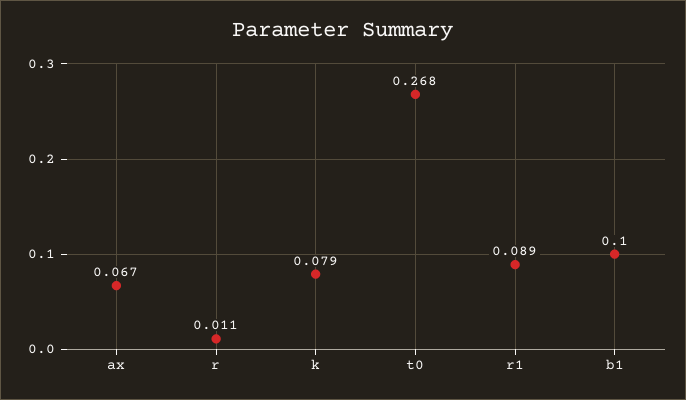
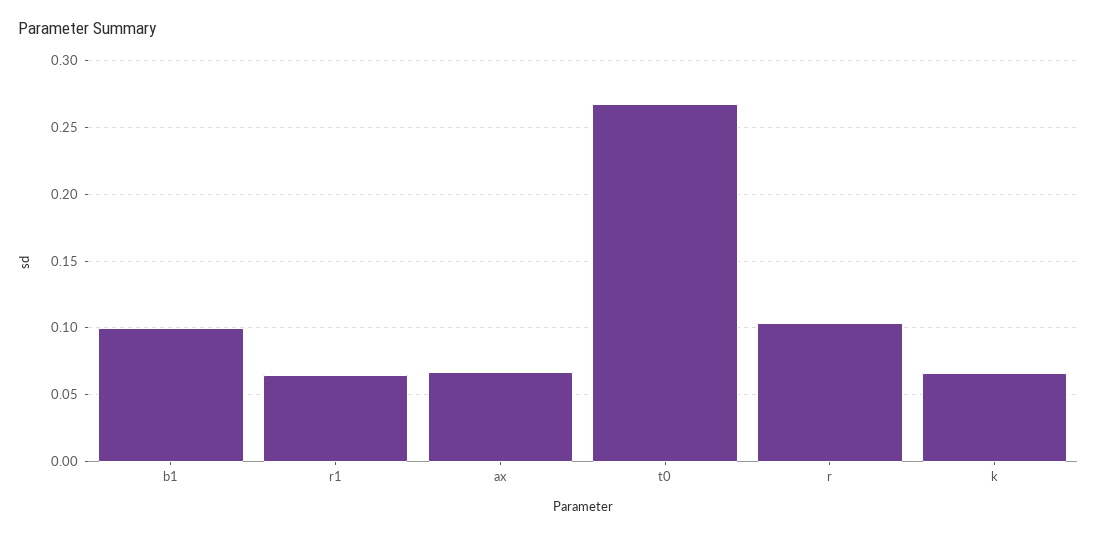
r: 0.011 -> 0.105
k: 0.079 -> 0.065
r1: 0.089 -> 0.065

